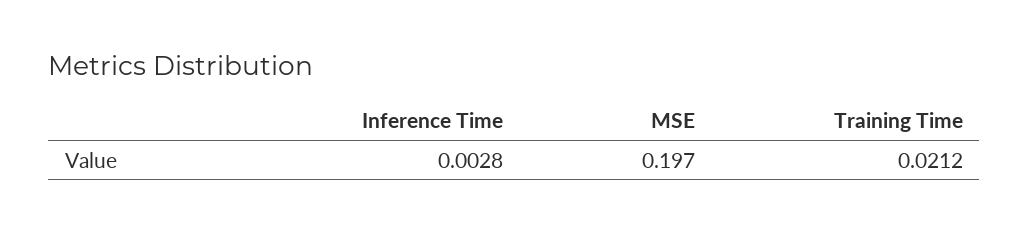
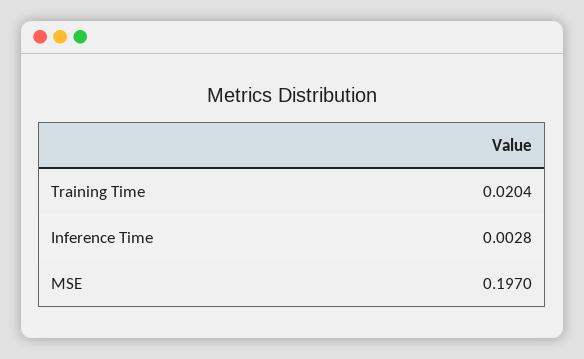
Training Time: 0.0212 -> 0.0204

